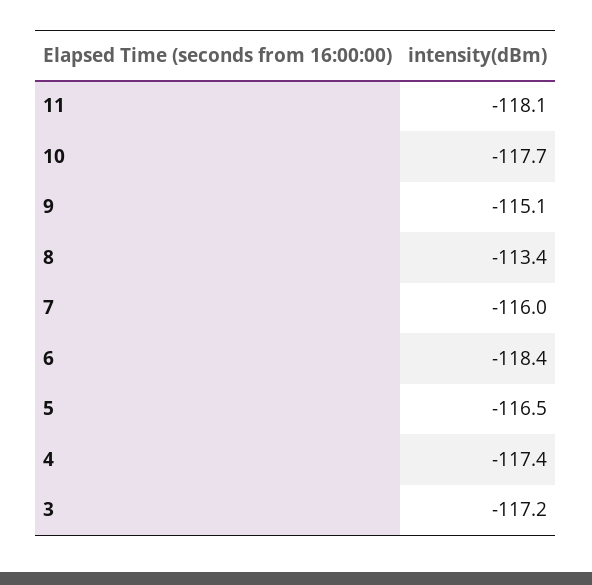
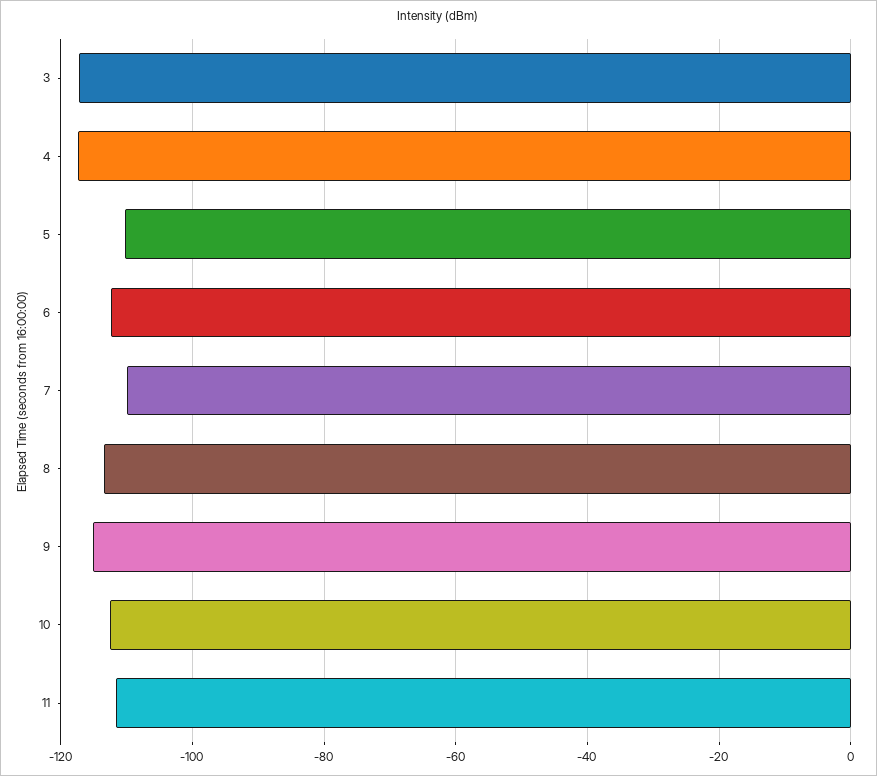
11: -118.1 -> -112
10: -117.7 -> -112
7: -116 -> -110
6: -118.4 -> -112
5: -116.5 -> -110

